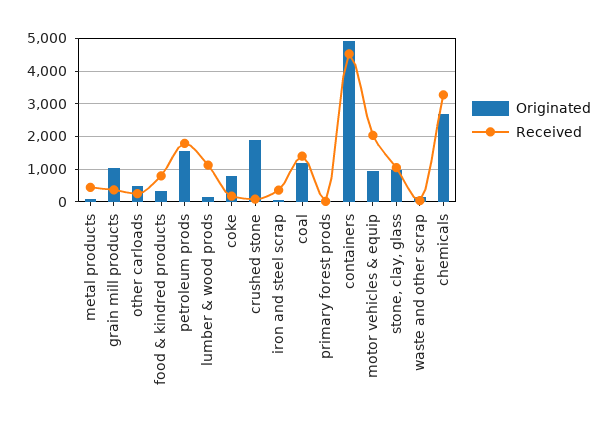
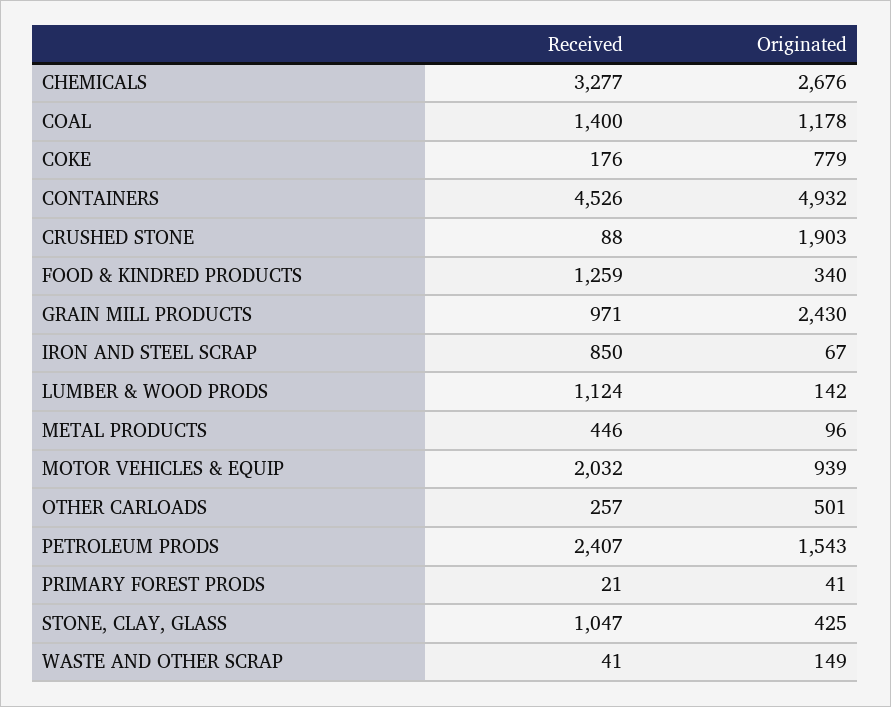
Originated, grain mill products: 1000 -> 2430
Received, grain mill products: 400 -> 971
Received, food & kindred products: 800 -> 1259
Received, petroleum prods: 1800 -> 2407
Received, iron and steel scrap: 400 -> 850
Originated, stone, clay, glass: 1000 -> 425

